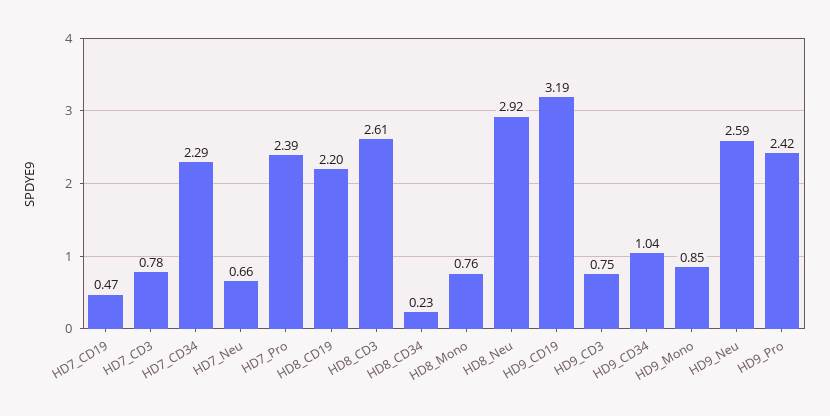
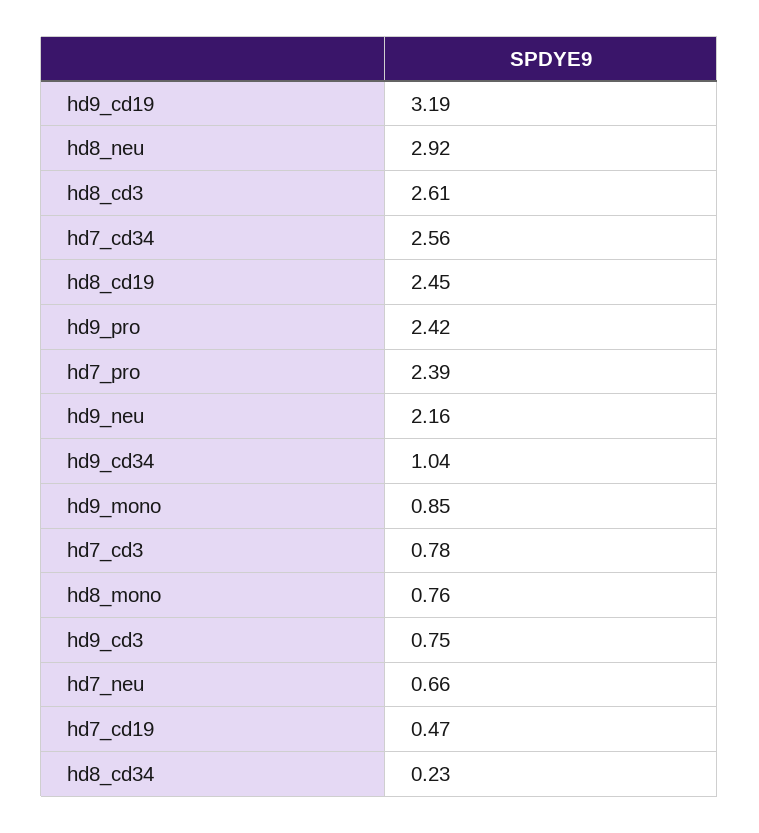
HD7_CD34: 2.29 -> 2.56
HD8_CD19: 2.2 -> 2.45
HD9_Neu: 2.59 -> 2.16

